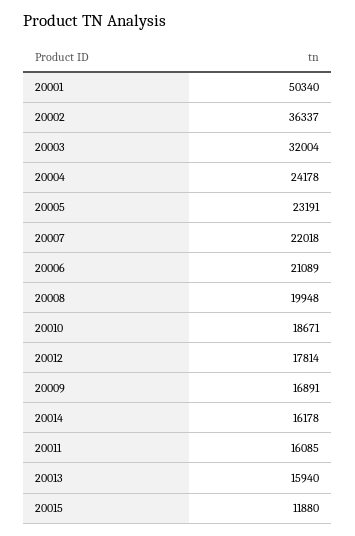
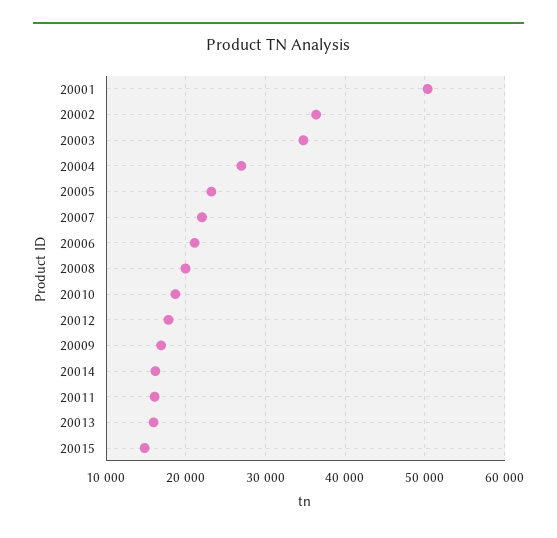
20003: 32004 -> 35000
20004: 24178 -> 27000
20015: 11880 -> 15000

